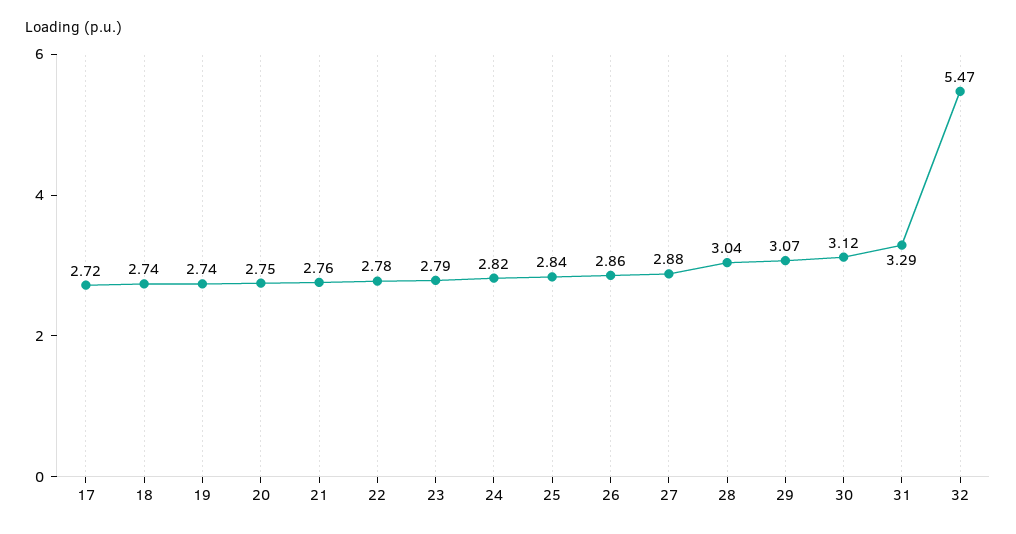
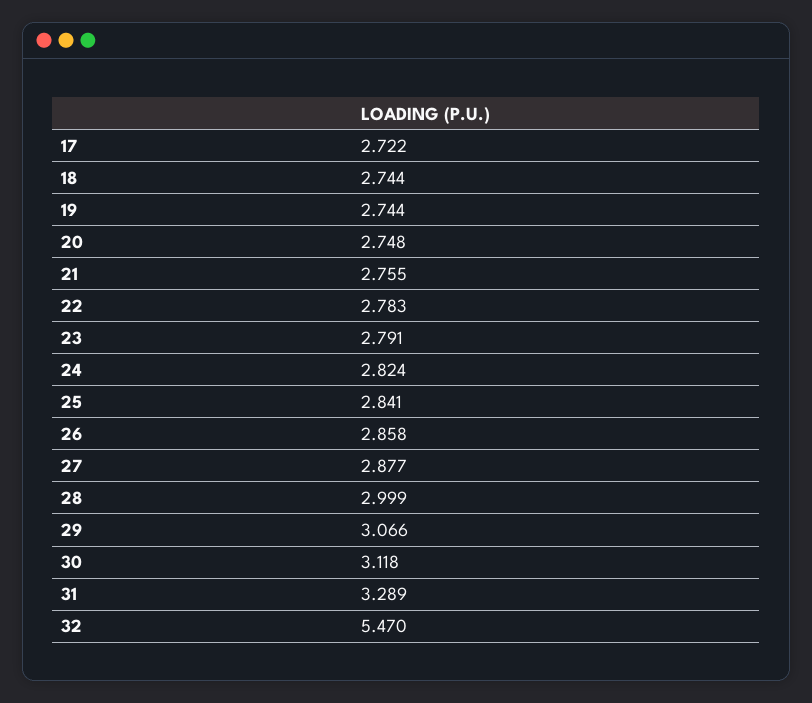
28: 3.04 -> 2.999

